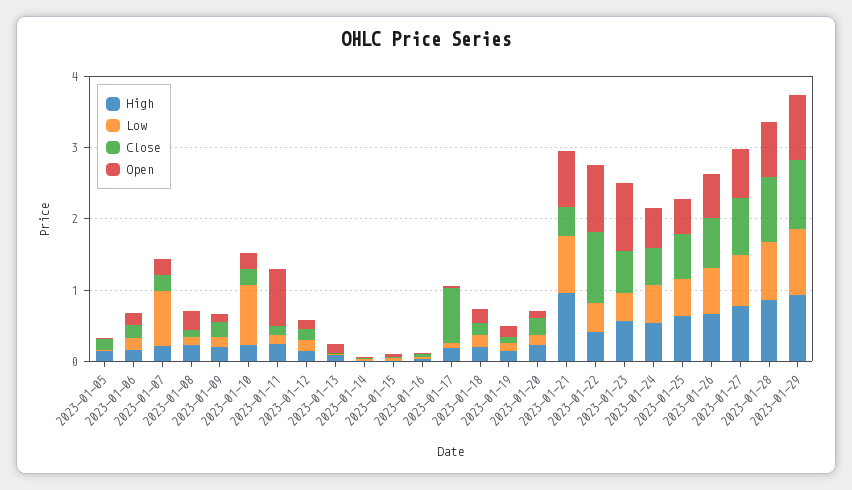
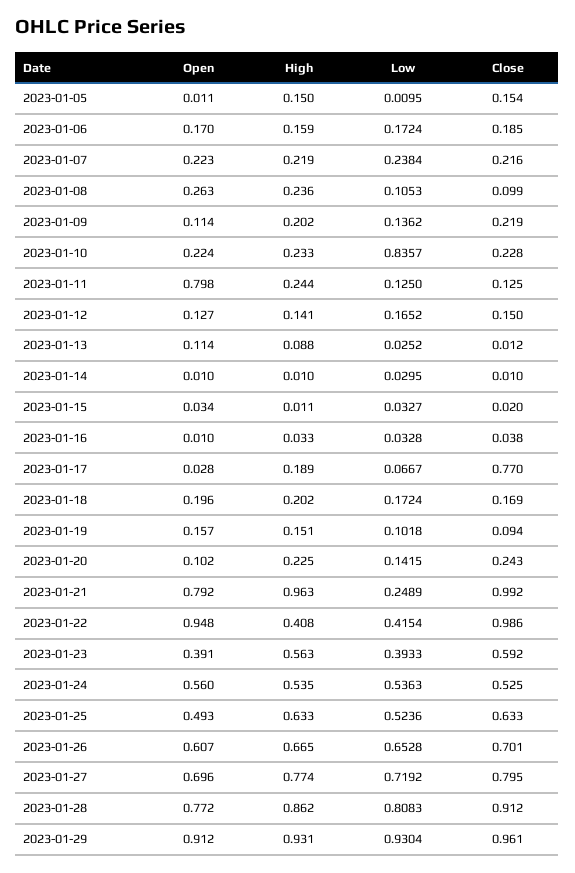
Low, 2023-01-07: 0.8 -> 0.2384
Low, 2023-01-21: 0.8 -> 0.2489
Close, 2023-01-21: 0.4 -> 0.992
Open, 2023-01-23: 1 -> 0.391

